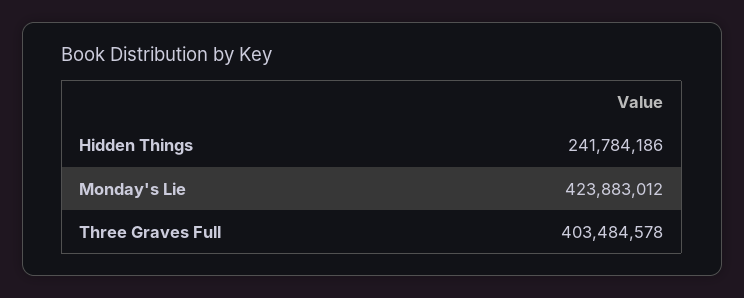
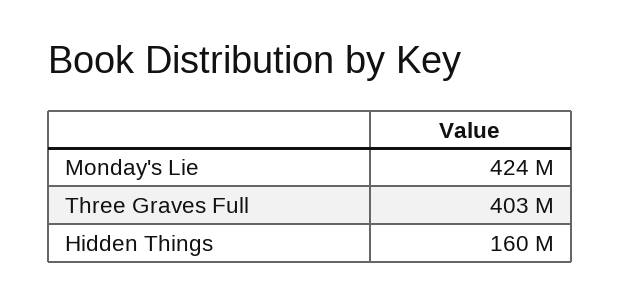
Hidden Things: 241784186 -> 160000000

